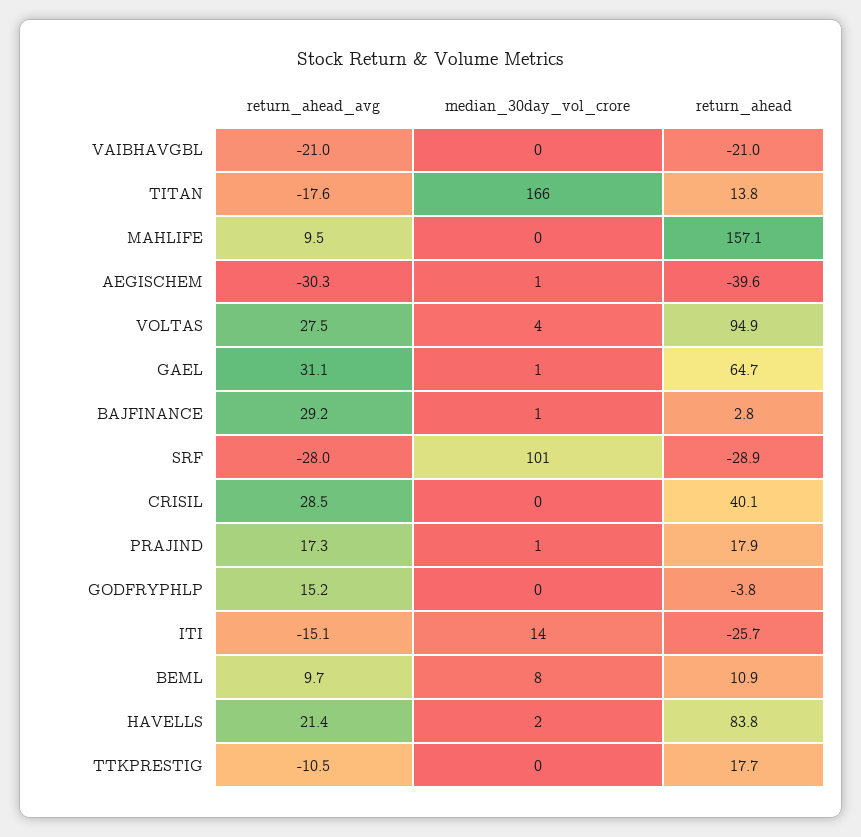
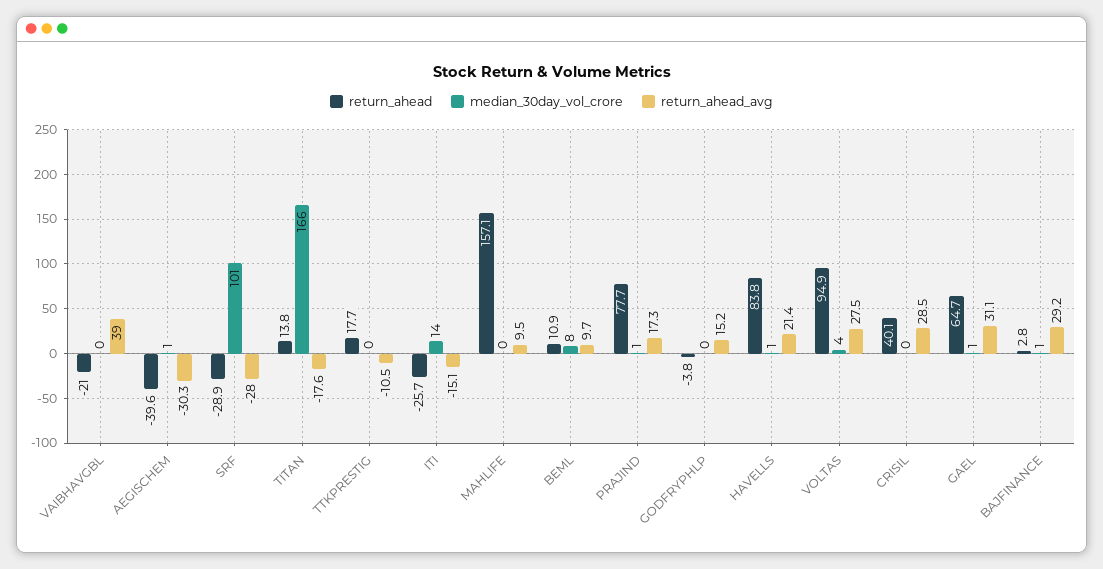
return_ahead_avg, VAIBHAVGBL: -21 -> 39
return_ahead, PRAJIND: 17.9 -> 77.7
median_30day_vol_crore, HAVELLS: 2 -> 1

